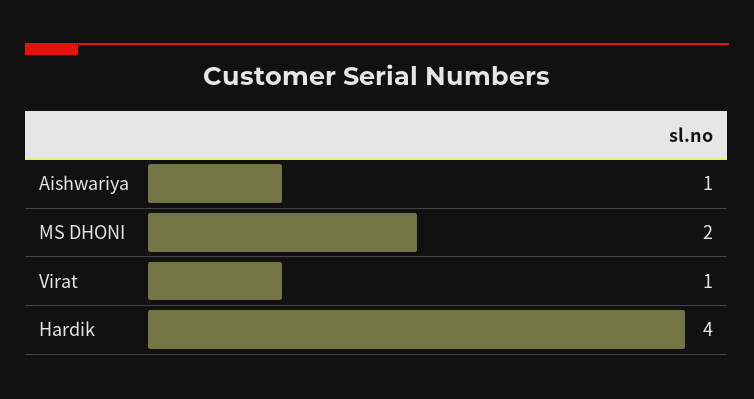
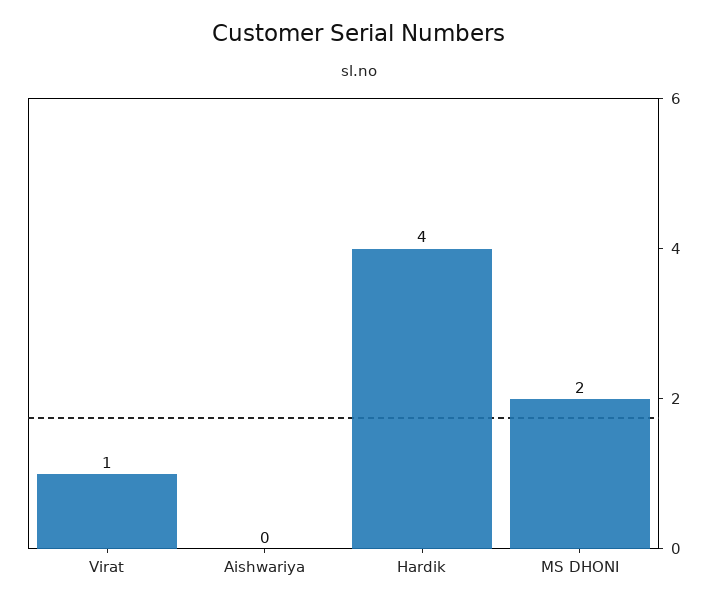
Aishwariya: 1 -> 0

